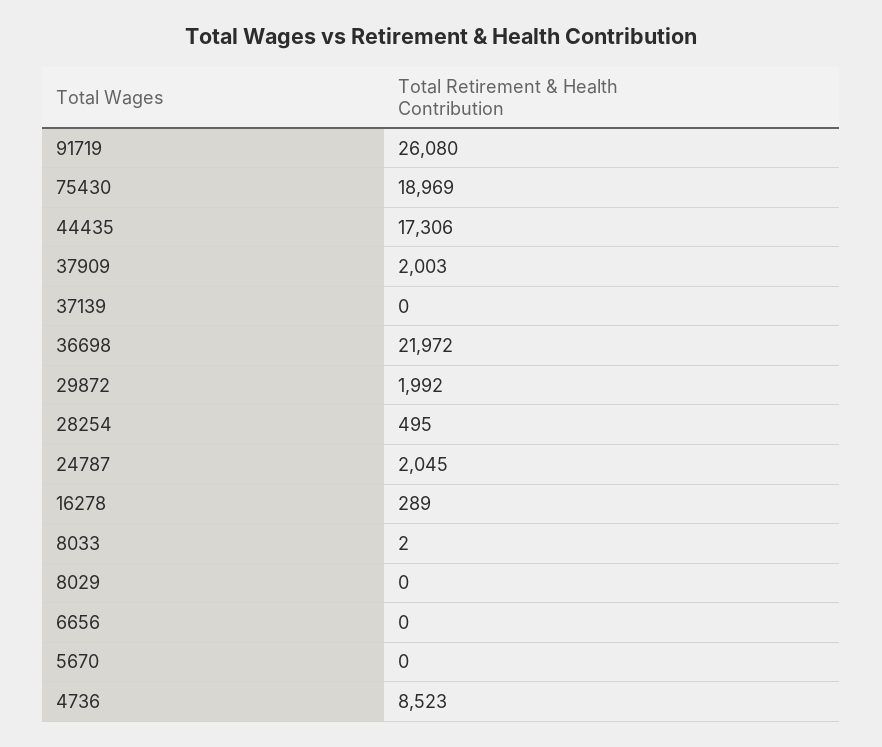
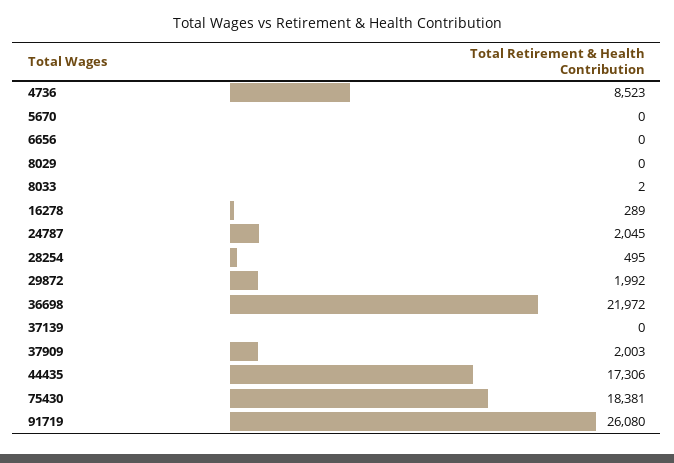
75430: 18969 -> 18381

